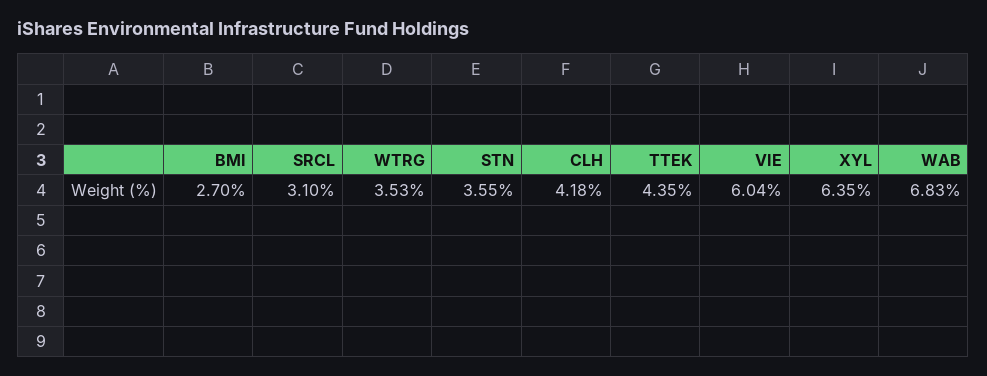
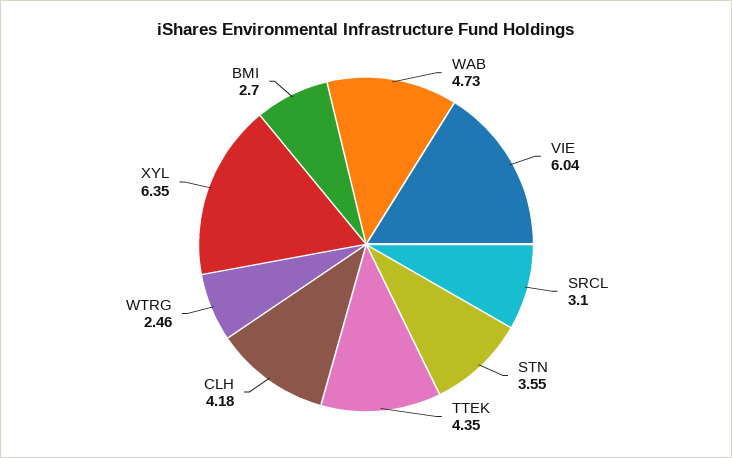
WTRG: 3.53 -> 2.46
WAB: 6.83 -> 4.73

